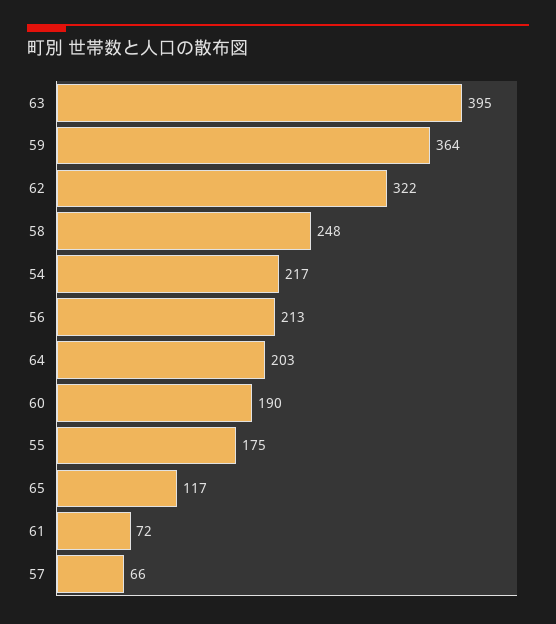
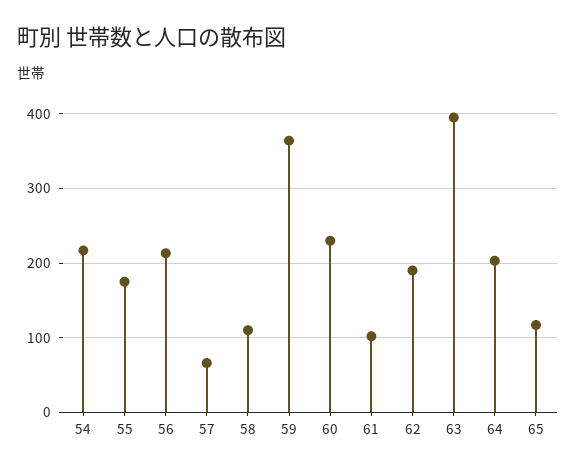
62: 322 -> 190
58: 248 -> 110
60: 190 -> 230
61: 72 -> 100

